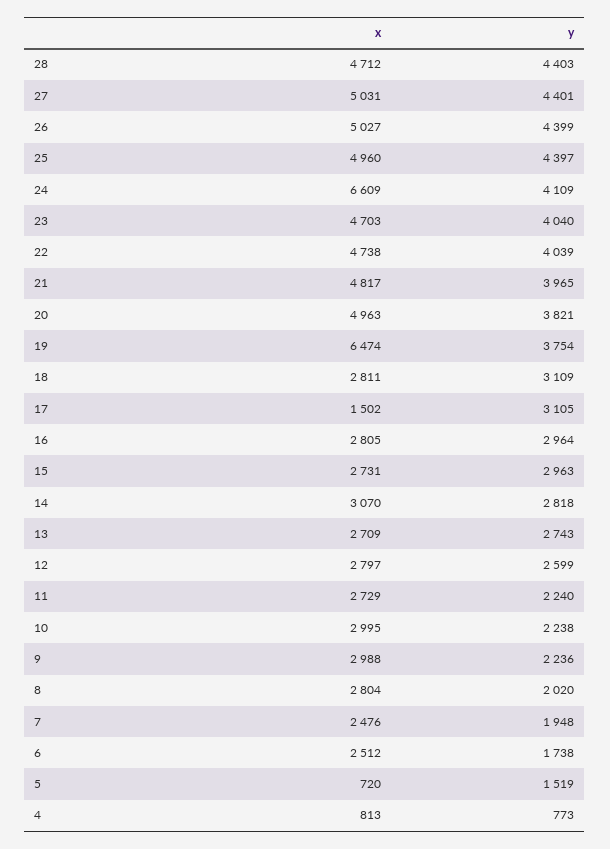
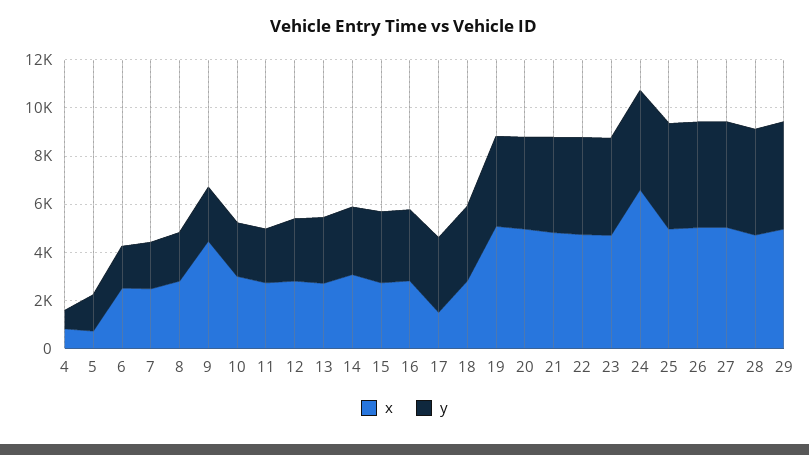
x, 19: 6474 -> 5000
x, 9: 2988 -> 4500
x, 29: none -> 5000
y, 29: none -> 4500

